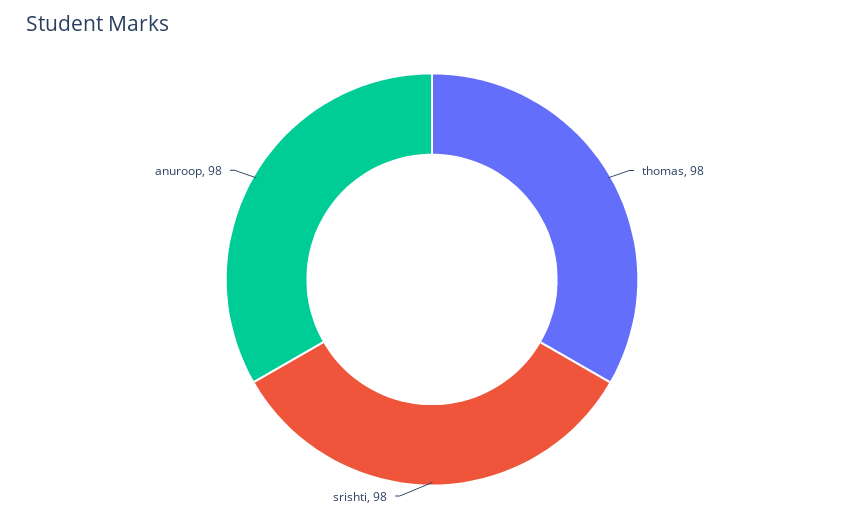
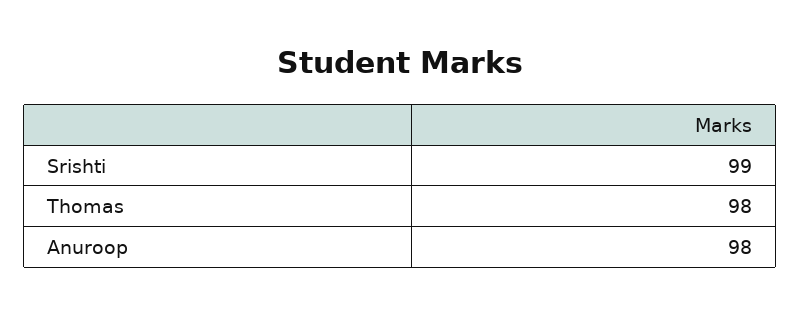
srishti: 98 -> 99

